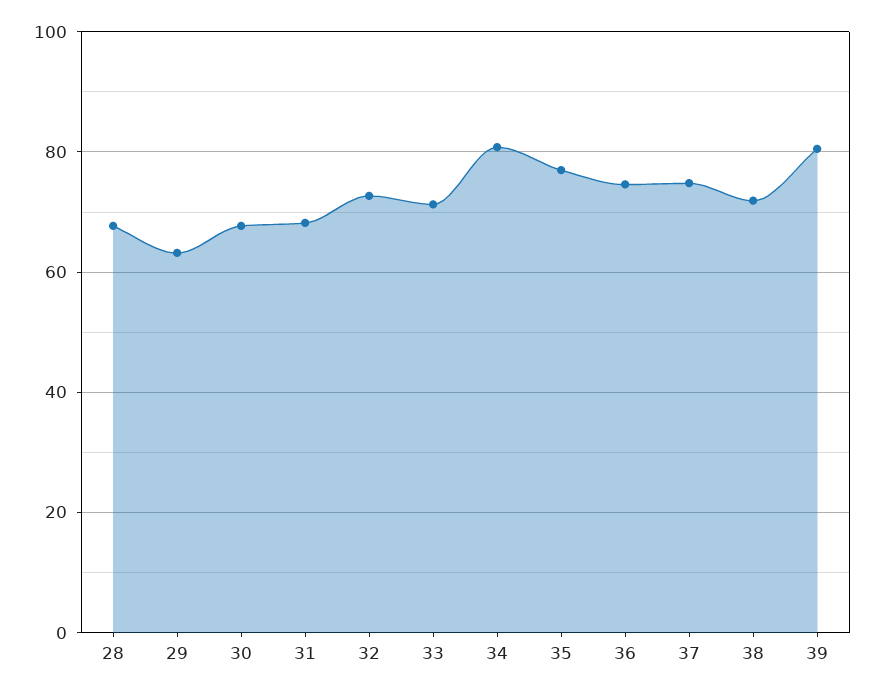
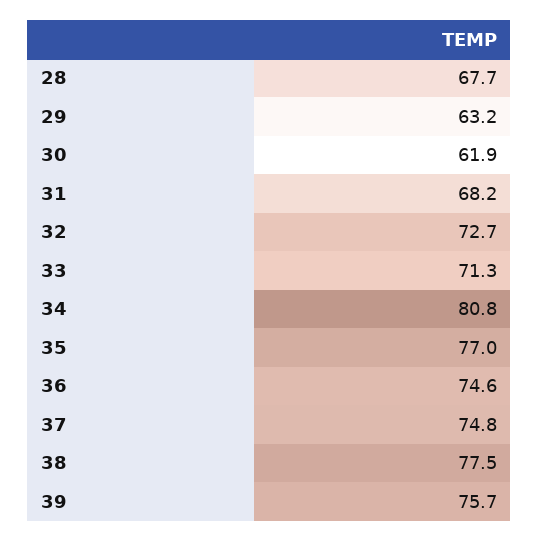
30: 68 -> 61.9
38: 72 -> 77.5
39: 80 -> 75.7

